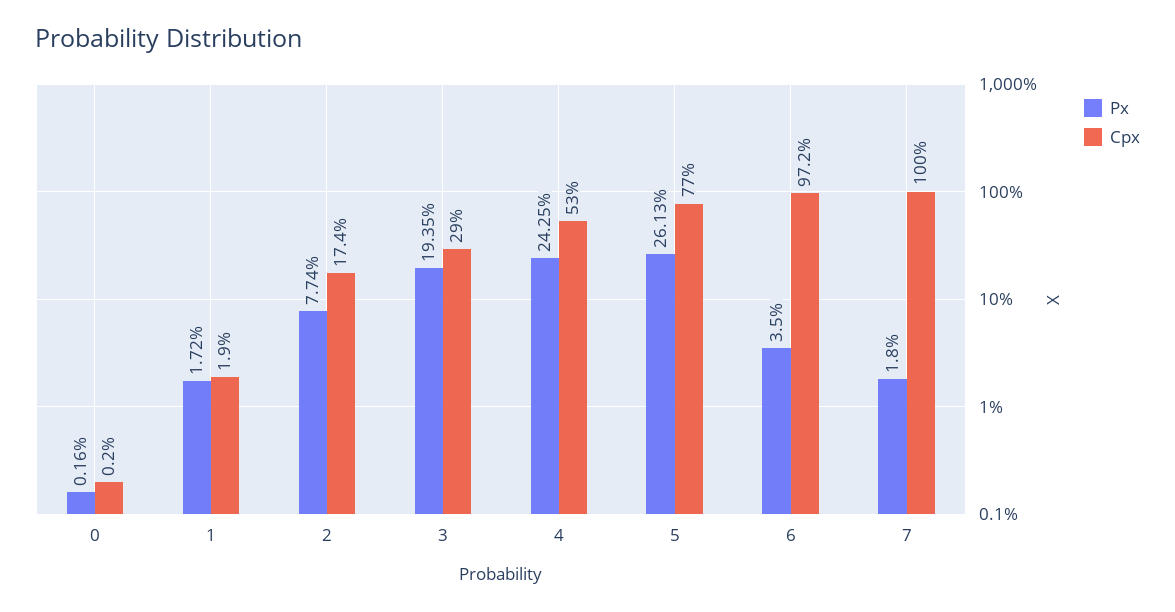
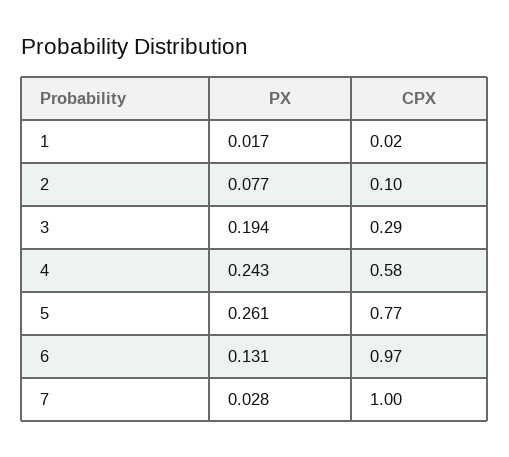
Px, 0: 0.0016 -> none
Cpx, 0: 0.002 -> none
Cpx, 2: 0.174 -> 0.1
Cpx, 4: 0.53 -> 0.58
Px, 6: 0.035 -> 0.131
Px, 7: 0.018 -> 0.028

